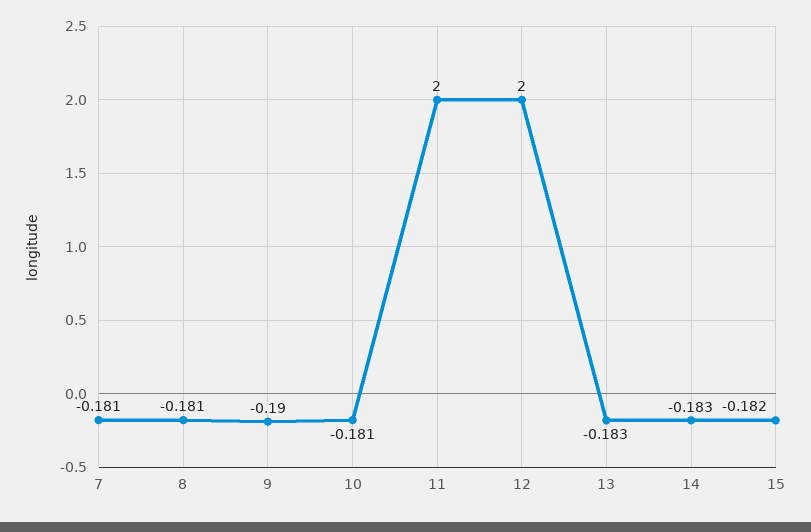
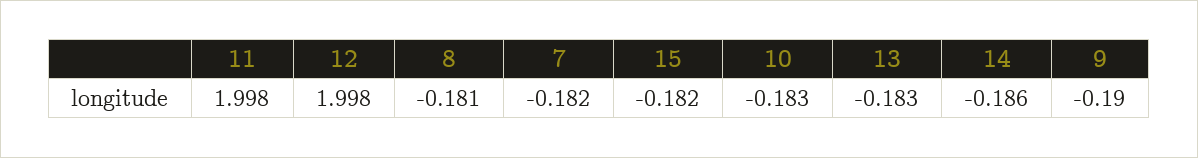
7: -0.181 -> -0.182
10: -0.181 -> -0.183
11: 2 -> 1.998
12: 2 -> 1.998
14: -0.183 -> -0.186

